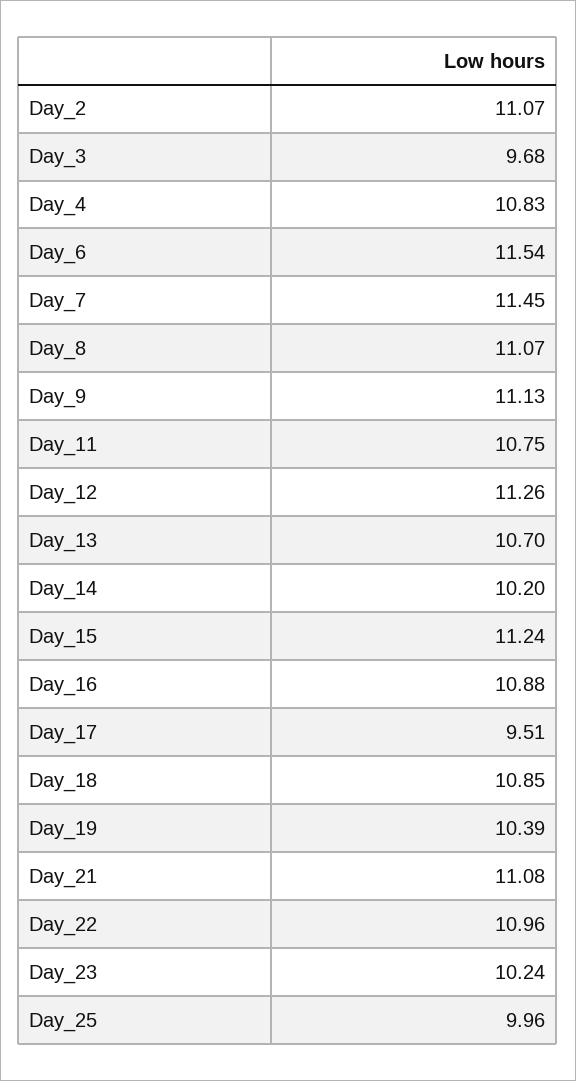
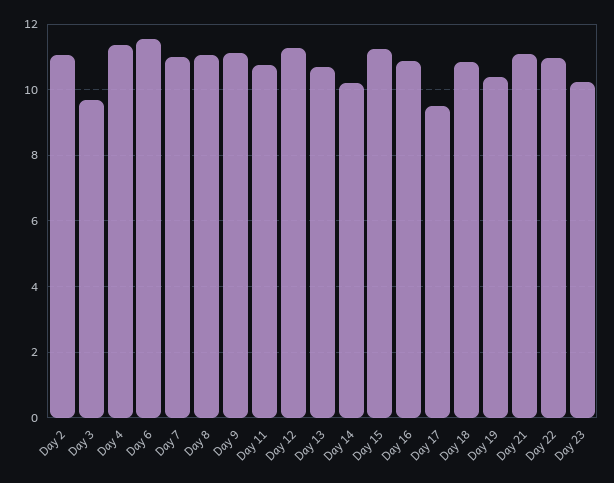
Day_4: 10.83 -> 11.4
Day_7: 11.45 -> 11
Day_25: 9.96 -> none

